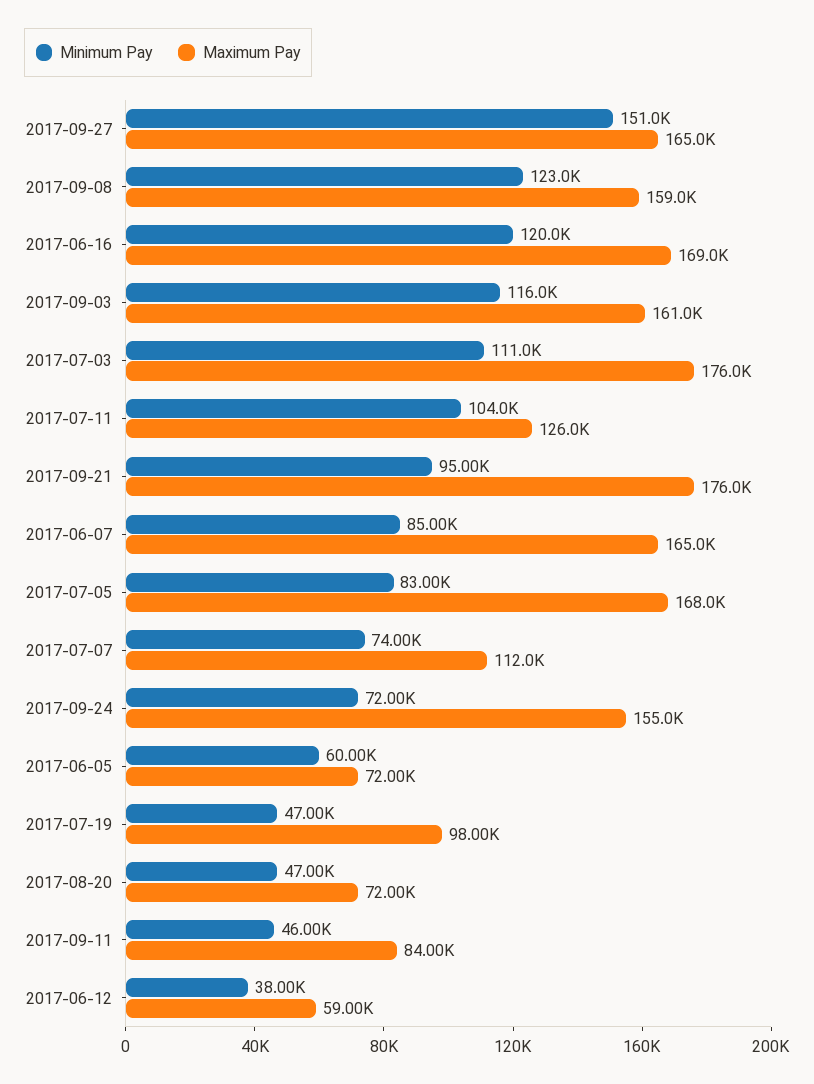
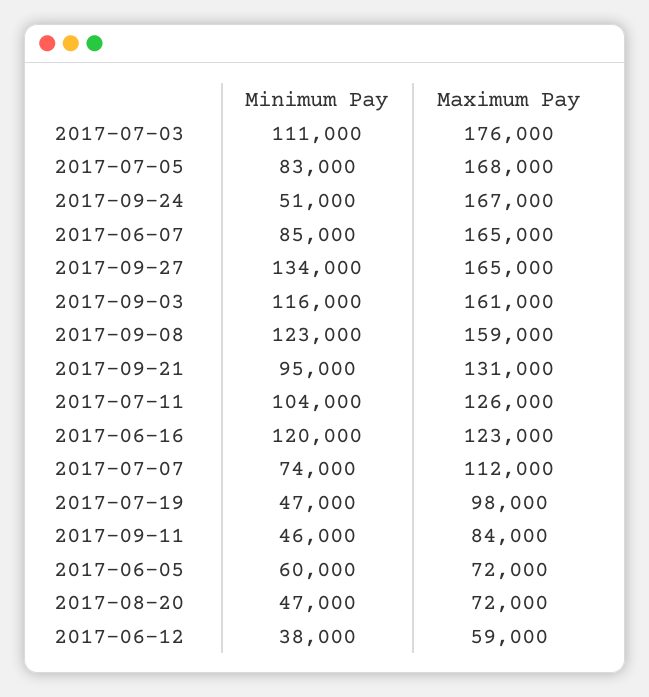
Minimum Pay, 2017-09-27: 151000 -> 134000
Maximum Pay, 2017-06-16: 169000 -> 123000
Maximum Pay, 2017-09-21: 176000 -> 131000
Minimum Pay, 2017-09-24: 72000 -> 51000
Maximum Pay, 2017-09-24: 155000 -> 167000

